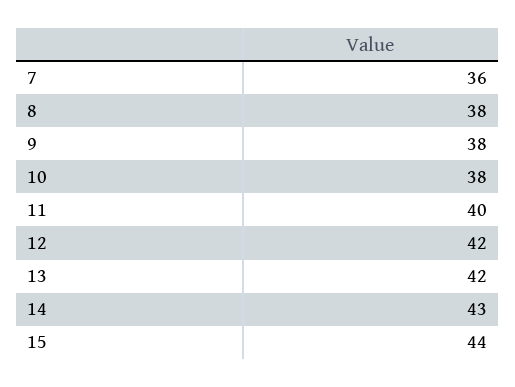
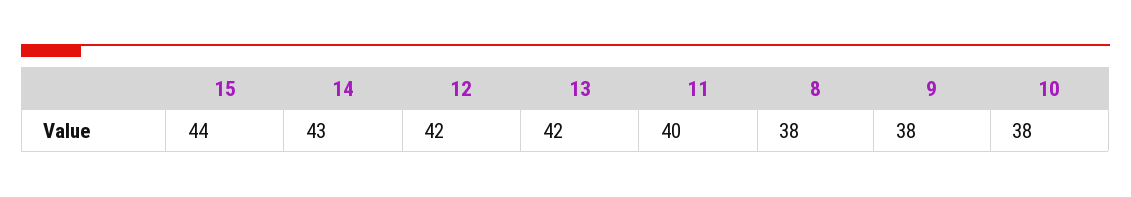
7: 36 -> none

